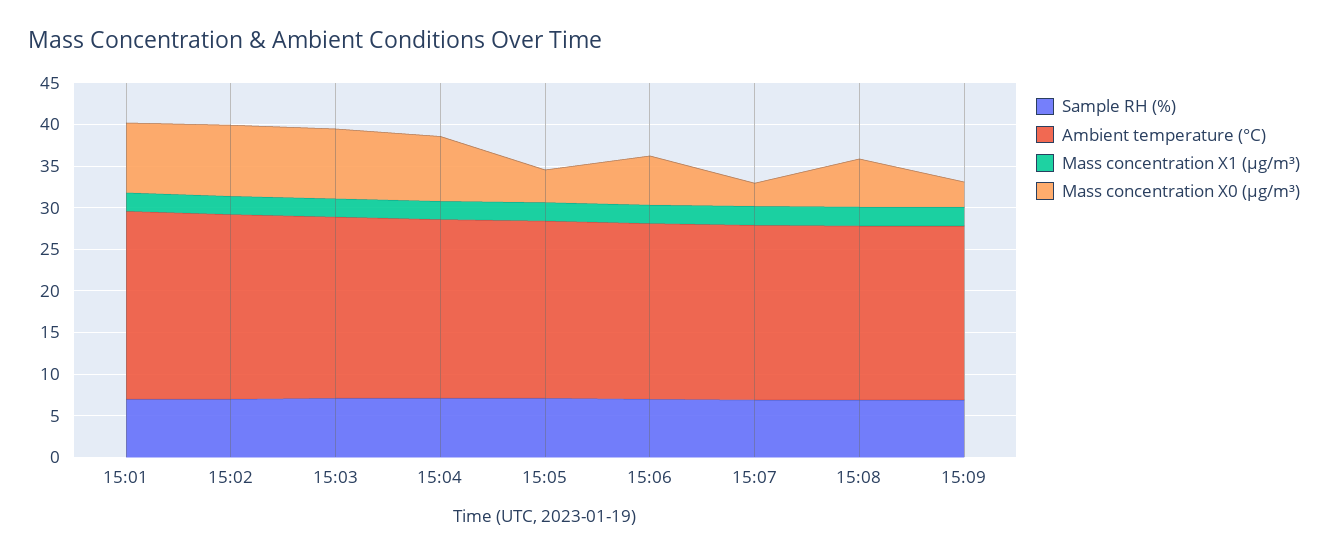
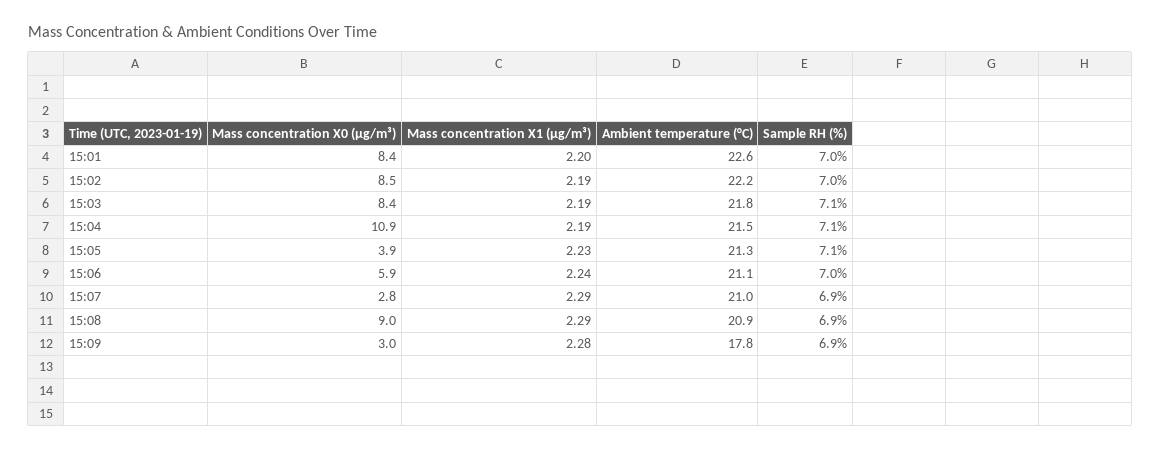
Mass concentration X0 (μg/m³), 15:04: 8 -> 10.9
Mass concentration X0 (μg/m³), 15:08: 6 -> 9
Ambient temperature (°C), 15:09: 21 -> 17.8

